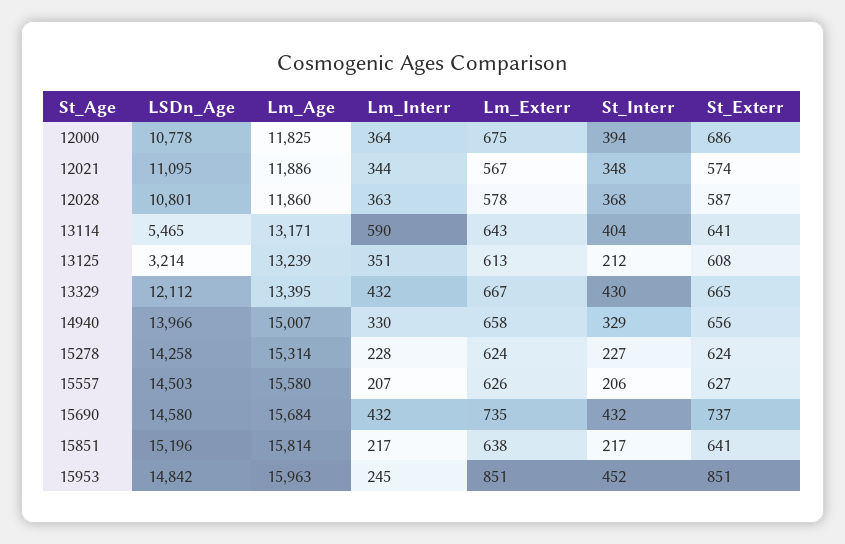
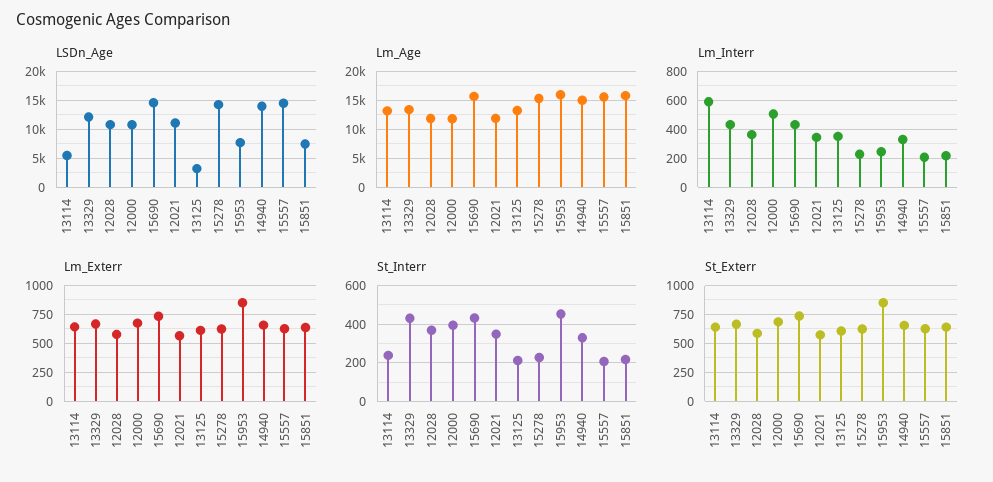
Lm_Interr, 12000: 364 -> 500
St_Interr, 13114: 404 -> 250
LSDn_Age, 15851: 15196 -> 7500
LSDn_Age, 15953: 14842 -> 7500

